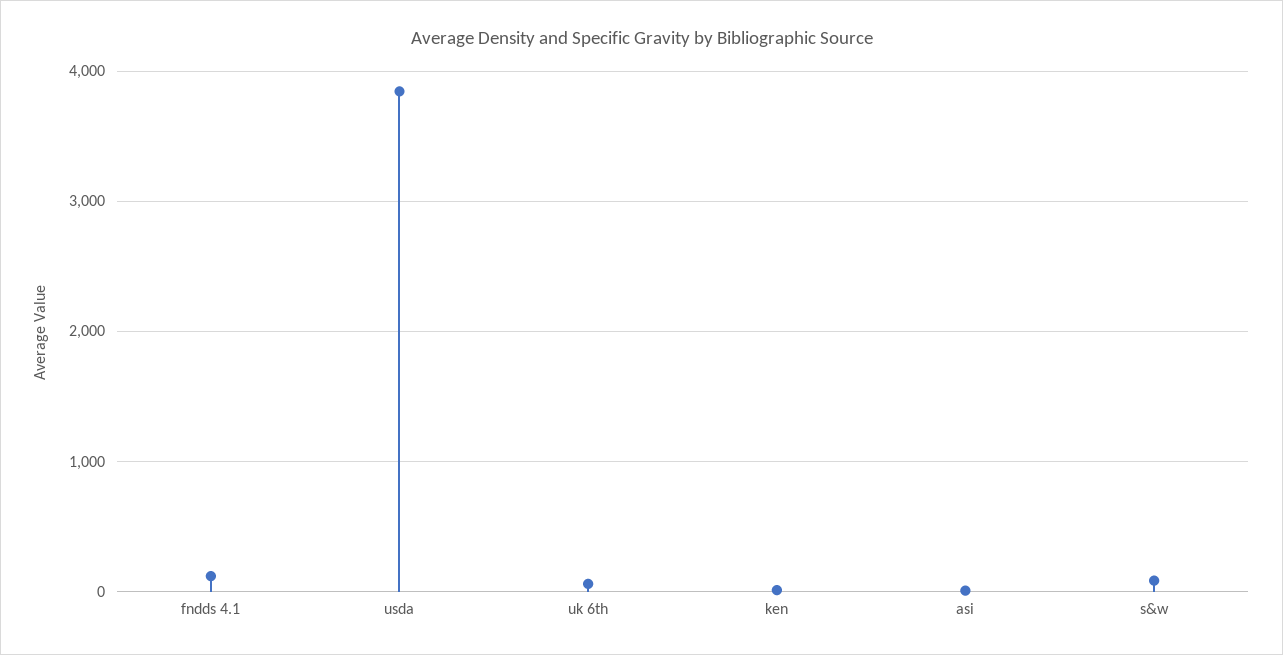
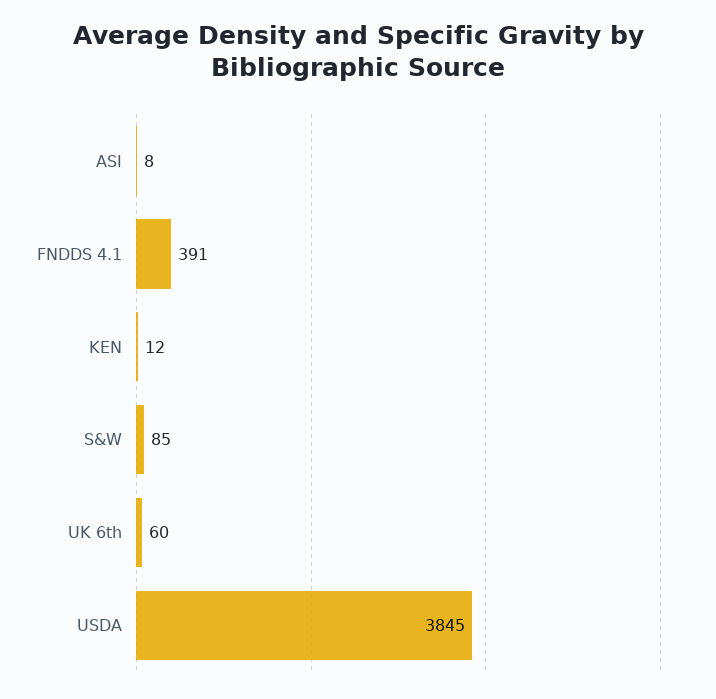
fndds 4.1: 100 -> 391

